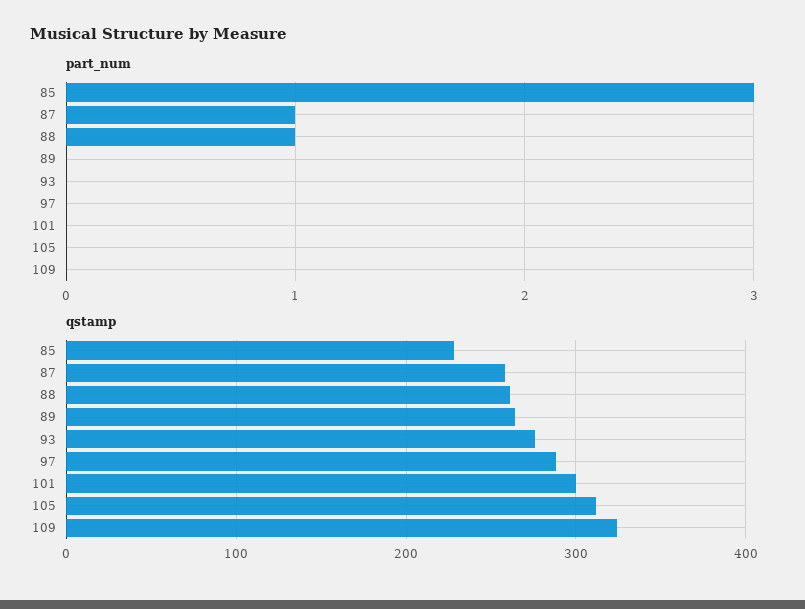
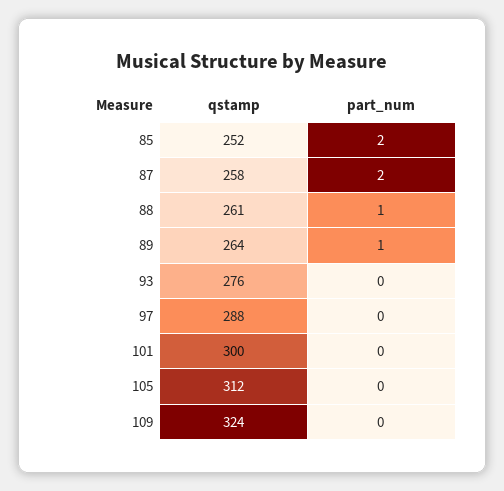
part_num, 85: 3 -> 2
part_num, 87: 1 -> 2
part_num, 89: 0 -> 1
qstamp, 85: 230 -> 252

